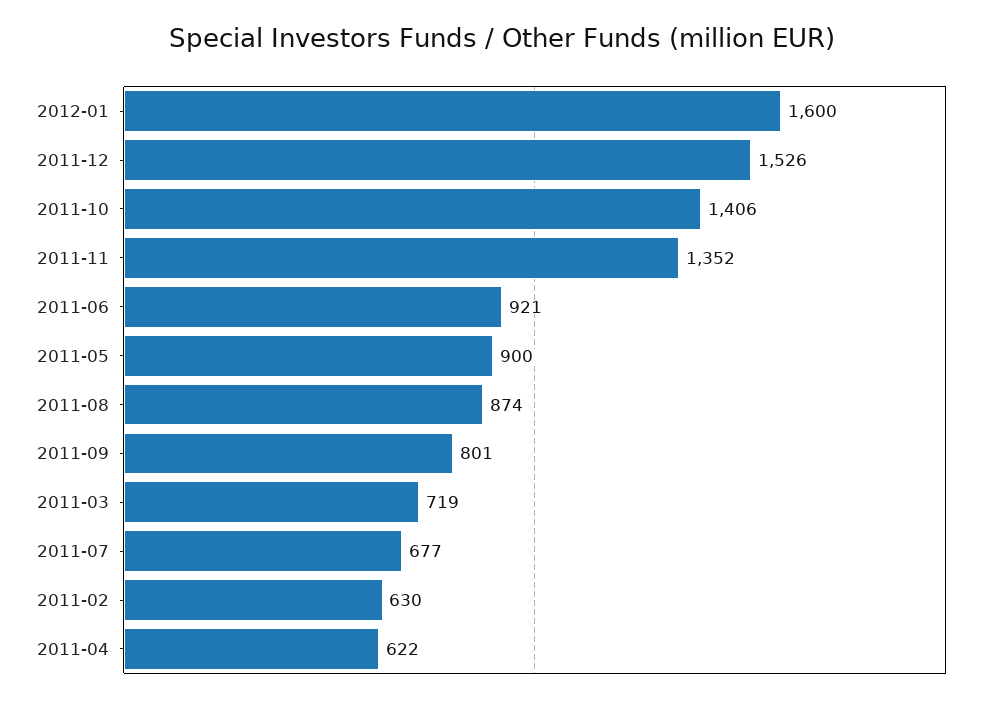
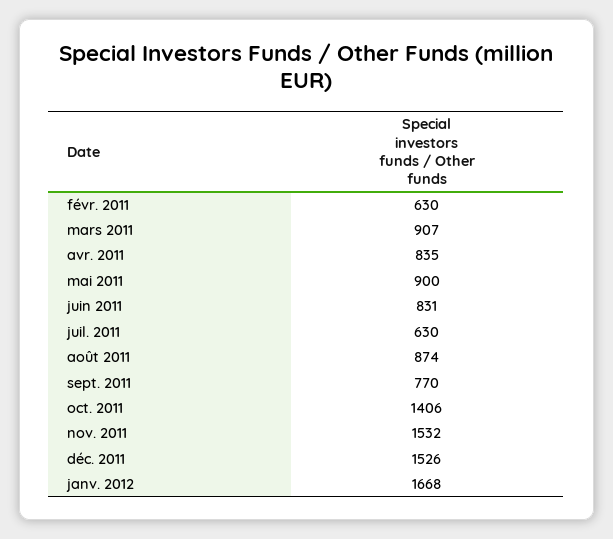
2012-01: 1600 -> 1668
2011-11: 1352 -> 1532
2011-06: 921 -> 831
2011-09: 801 -> 770
2011-03: 719 -> 907
2011-07: 677 -> 630
2011-04: 622 -> 835

